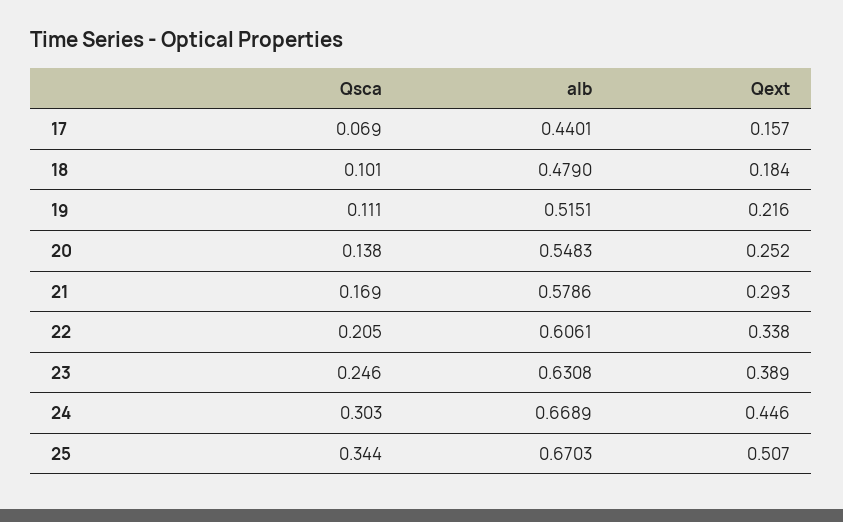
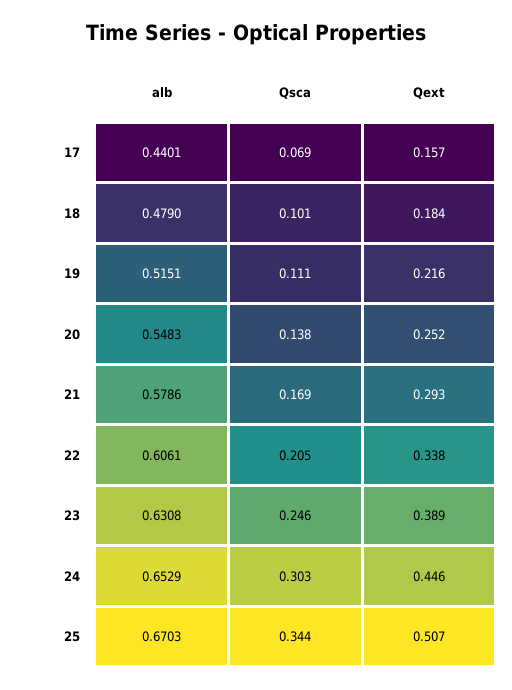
alb, 24: 0.6689 -> 0.6529

